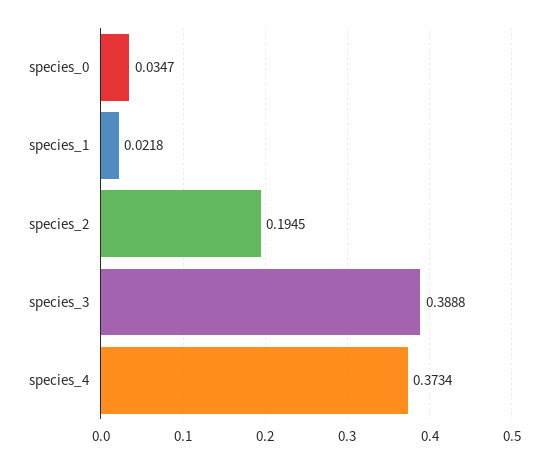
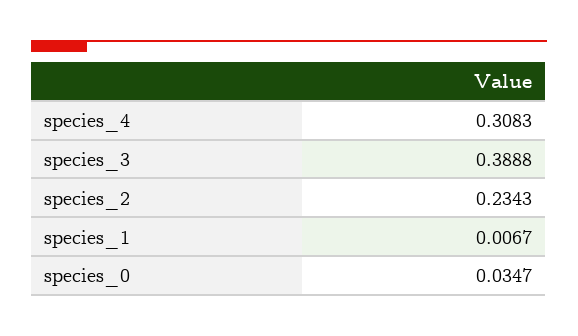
species_1: 0.0218 -> 0.0067
species_2: 0.1945 -> 0.2343
species_4: 0.3734 -> 0.3083

